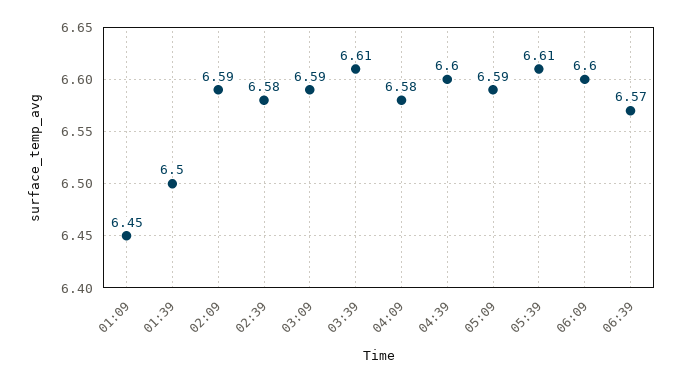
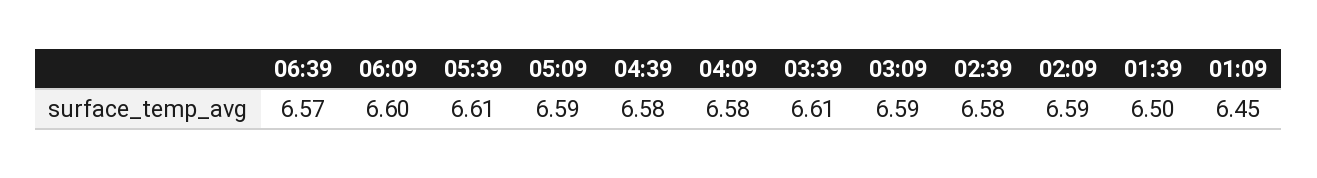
04:39: 6.6 -> 6.58

